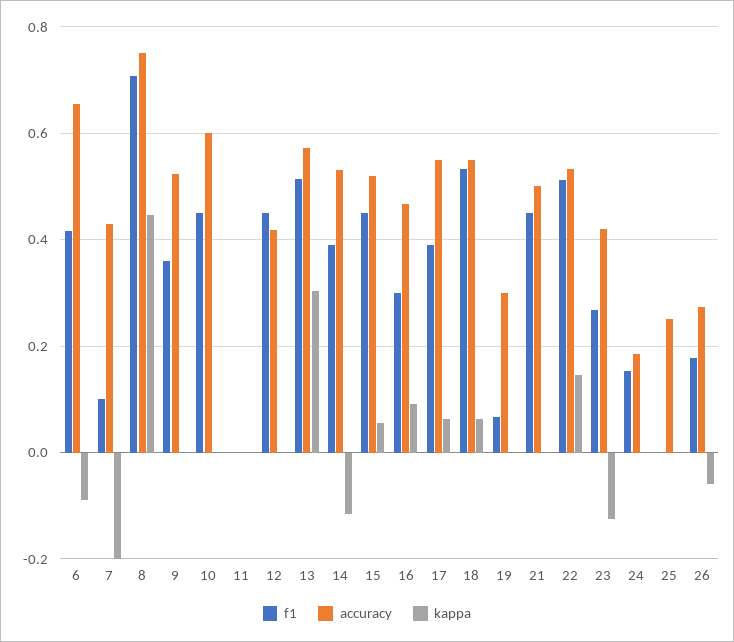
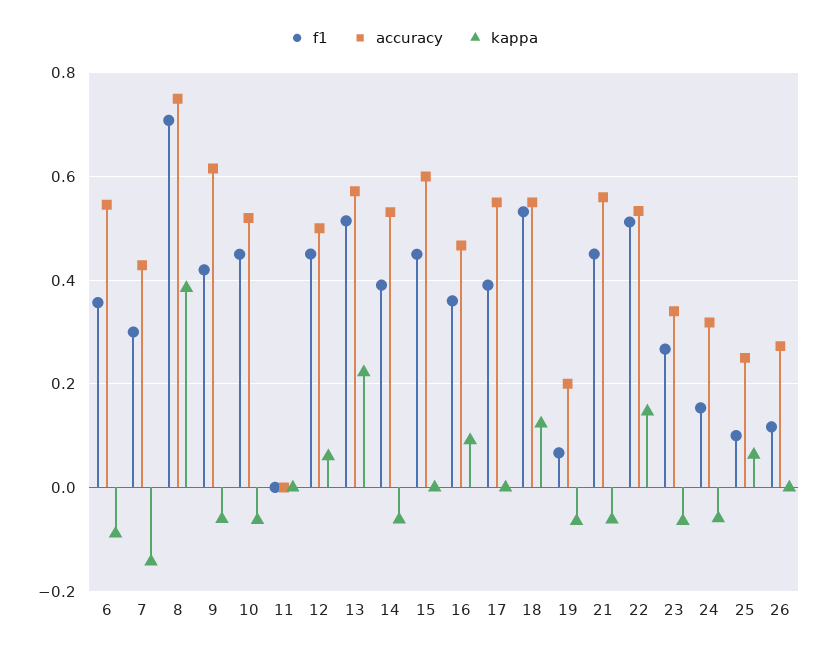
f1, 6: 0.42 -> 0.36
accuracy, 6: 0.66 -> 0.54
f1, 7: 0.1 -> 0.3
kappa, 7: -0.2 -> -0.14
kappa, 8: 0.44 -> 0.38
f1, 9: 0.36 -> 0.42
accuracy, 9: 0.52 -> 0.62
kappa, 9: 0 -> -0.06
accuracy, 10: 0.6 -> 0.52
kappa, 10: 0 -> -0.06
accuracy, 12: 0.42 -> 0.5
kappa, 12: 0 -> 0.06
kappa, 13: 0.3 -> 0.22
kappa, 14: -0.12 -> -0.06
accuracy, 15: 0.52 -> 0.6
kappa, 15: 0.06 -> 0
f1, 16: 0.3 -> 0.36
kappa, 17: 0.06 -> 0
kappa, 18: 0.06 -> 0.12
accuracy, 19: 0.3 -> 0.2
kappa, 19: 0 -> -0.06
accuracy, 21: 0.5 -> 0.56
kappa, 21: 0 -> -0.06
accuracy, 23: 0.42 -> 0.34
kappa, 23: -0.12 -> -0.06
accuracy, 24: 0.18 -> 0.32
kappa, 24: 0 -> -0.06
f1, 25: 0 -> 0.1
kappa, 25: 0 -> 0.06
f1, 26: 0.18 -> 0.12
kappa, 26: -0.06 -> 0

